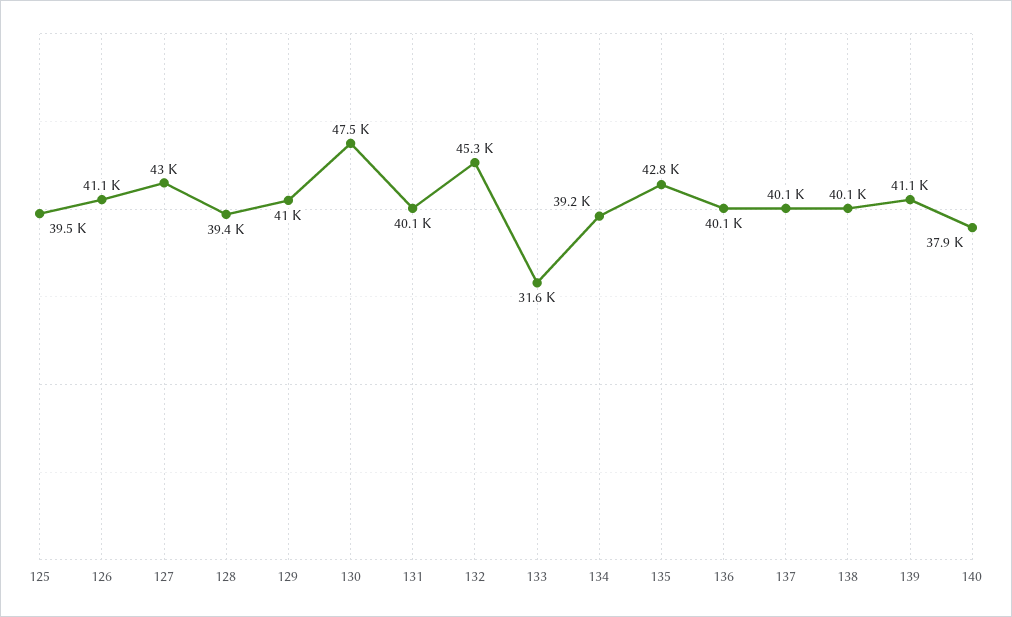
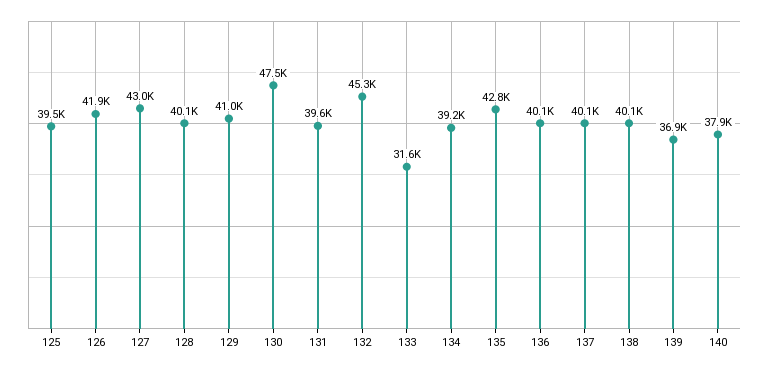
126: 41100 -> 41900
128: 39400 -> 40100
131: 40100 -> 39600
139: 41100 -> 36900

